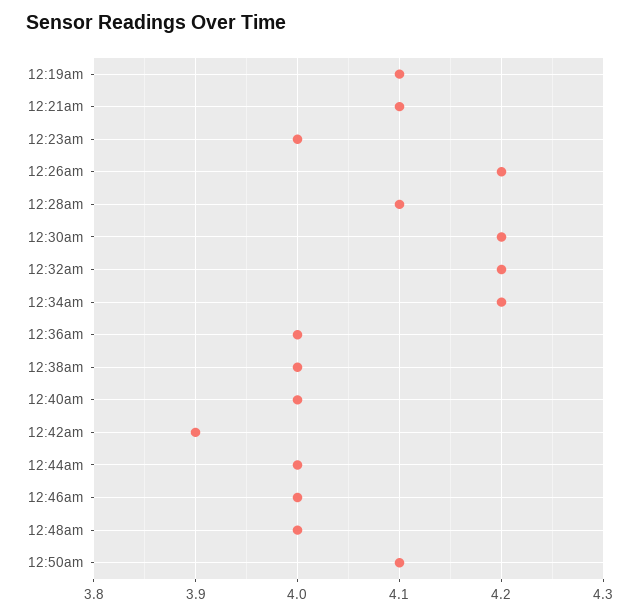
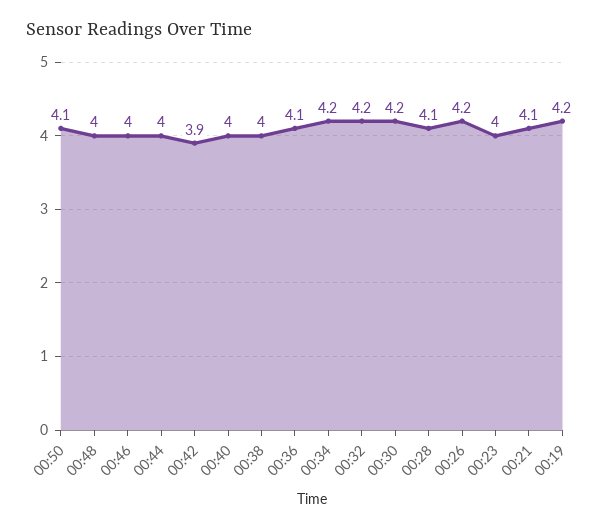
12:19am: 4.1 -> 4.2
12:36am: 4 -> 4.1

